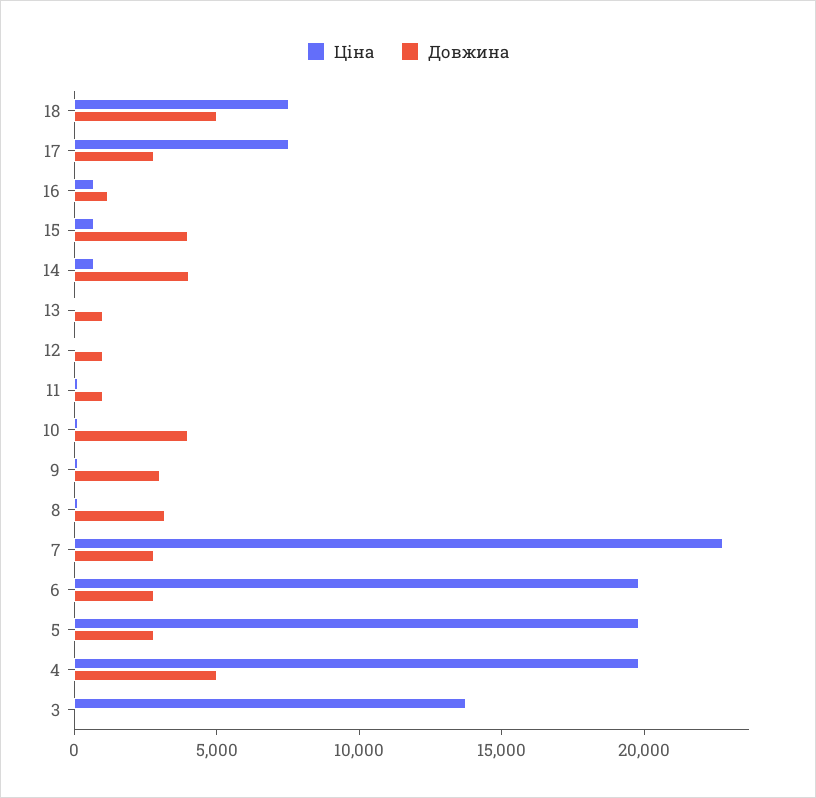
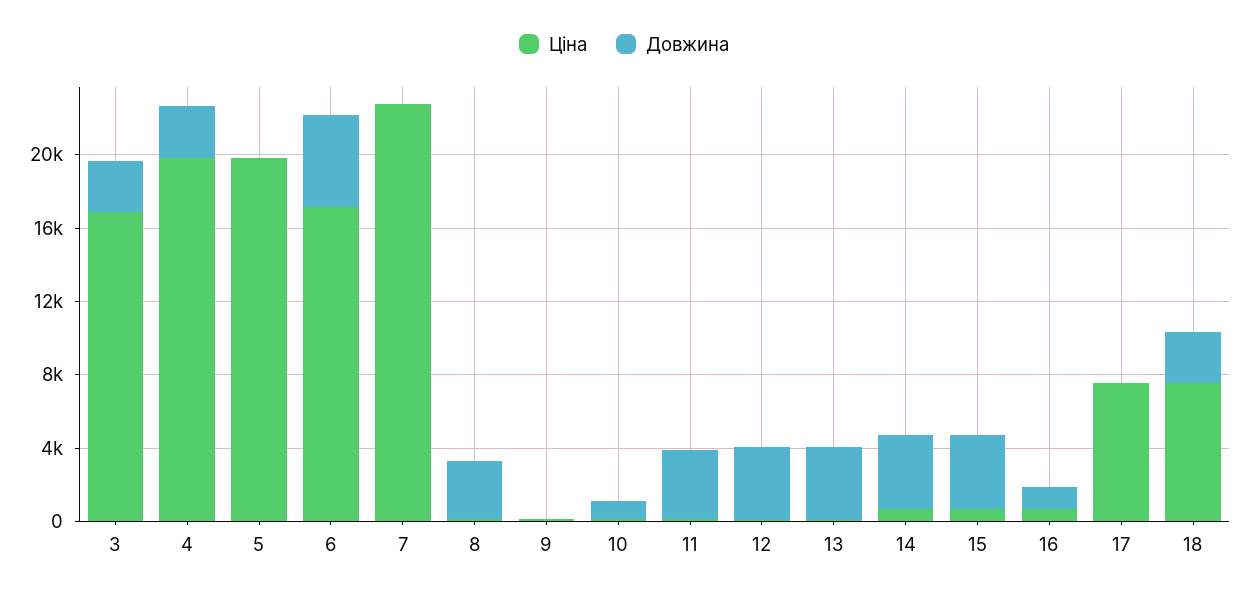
Довжина, 18: 5000 -> 3000
Довжина, 17: 3000 -> 0
Довжина, 13: 1000 -> 4000
Довжина, 12: 1000 -> 4000
Довжина, 11: 1000 -> 4000
Довжина, 10: 4000 -> 1000
Довжина, 9: 3000 -> 0
Довжина, 7: 3000 -> 0
Ціна, 6: 20000 -> 17000
Довжина, 6: 3000 -> 5000
Довжина, 5: 3000 -> 0
Довжина, 4: 5000 -> 3000
Ціна, 3: 14000 -> 17000
Довжина, 3: 0 -> 3000

